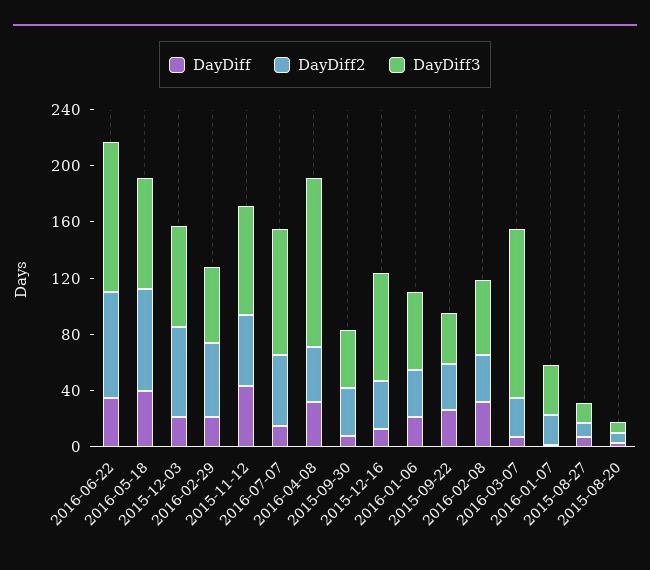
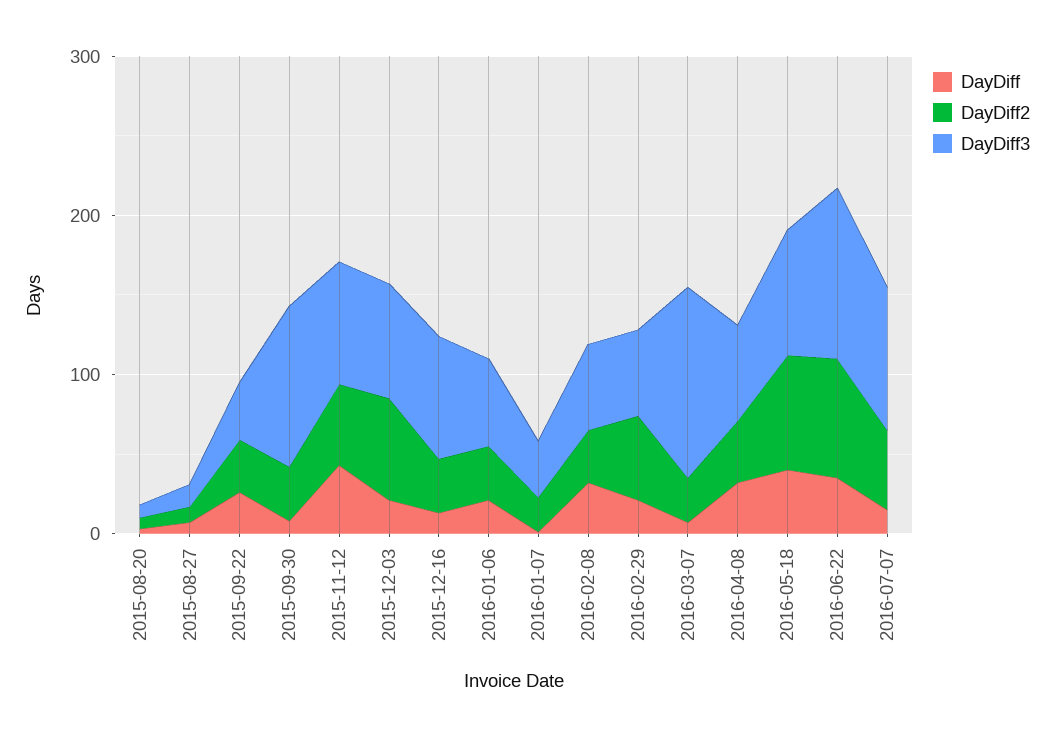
DayDiff3, 2016-04-08: 120 -> 60
DayDiff3, 2015-09-30: 40 -> 100

